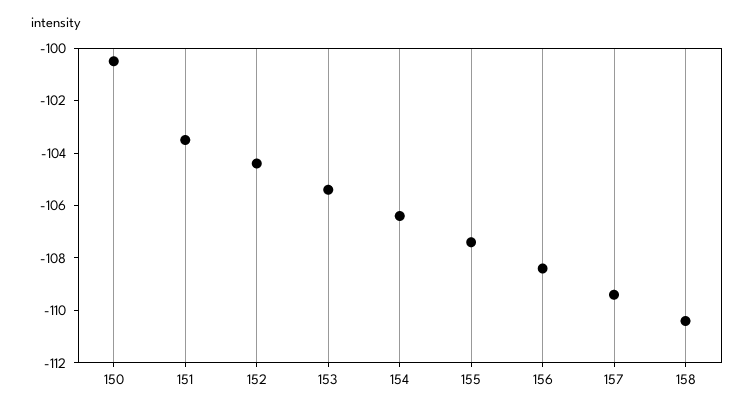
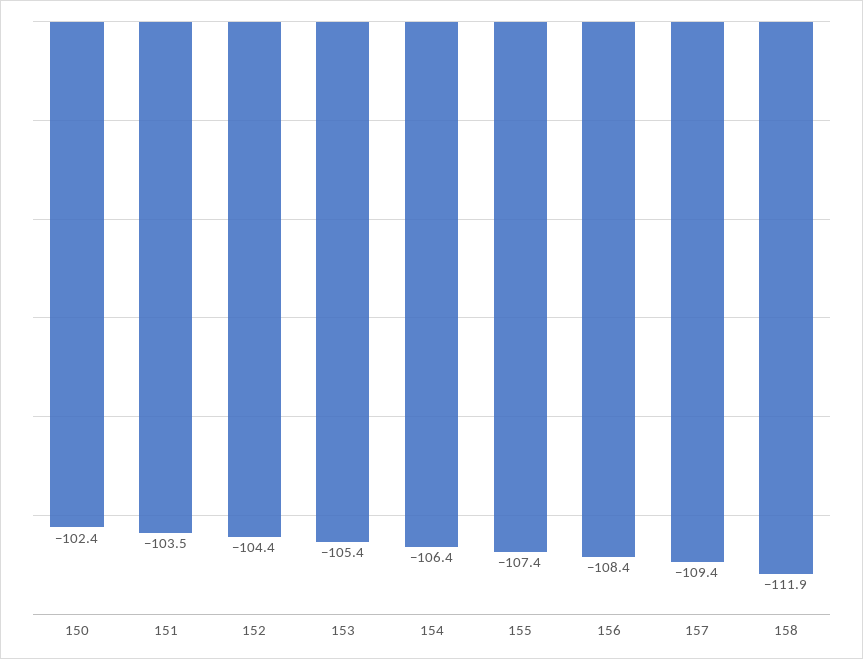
150: -100.5 -> -102.4
158: -110.5 -> -111.9

